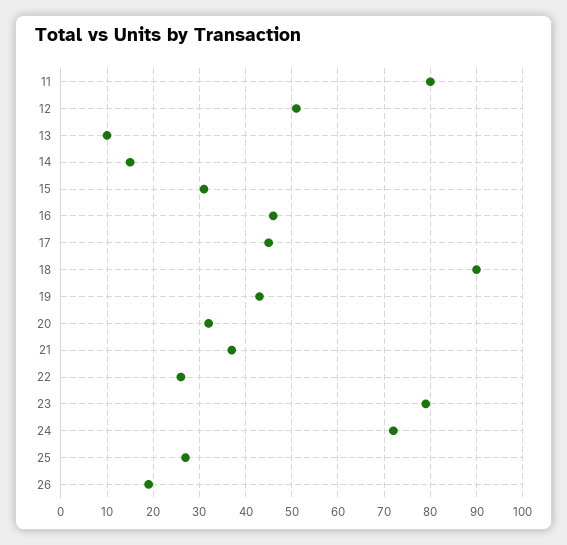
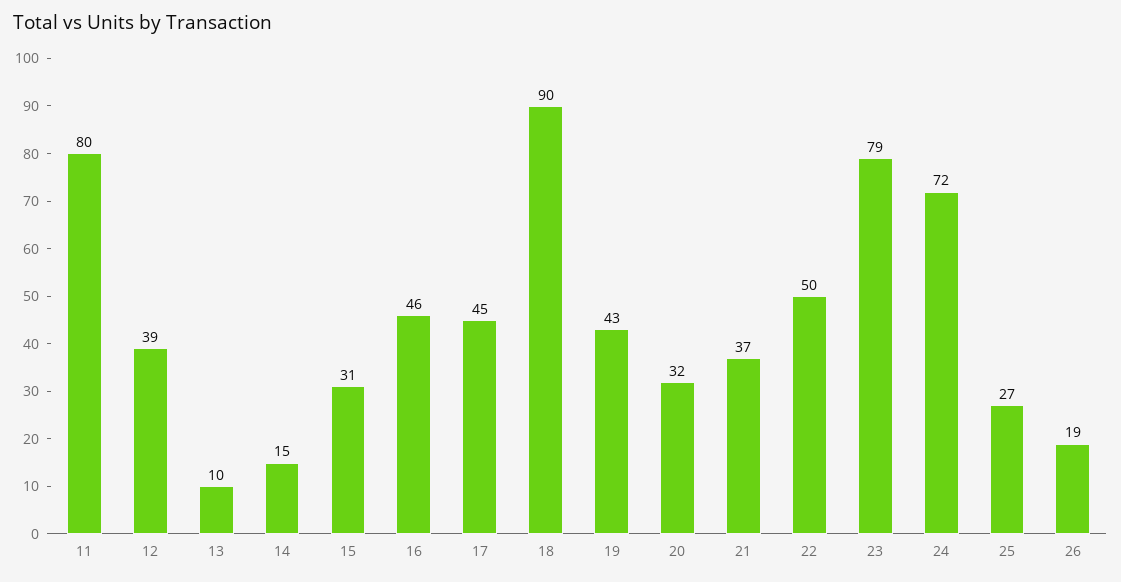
12: 50 -> 39
22: 25 -> 50

